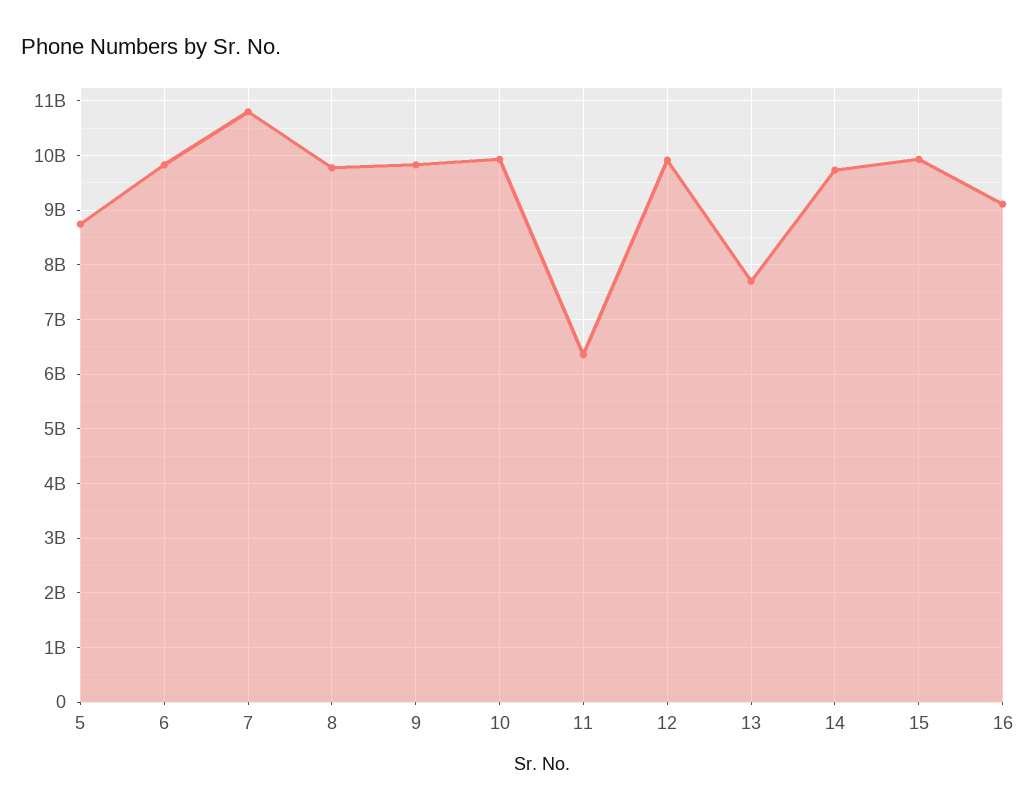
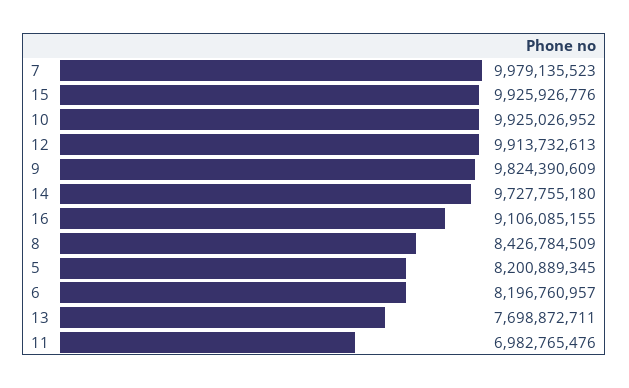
5: 8800000000 -> 8200889345
6: 9800000000 -> 8196760957
7: 10800000000 -> 9979135523
8: 9800000000 -> 8426784509
11: 6400000000 -> 6982765476

